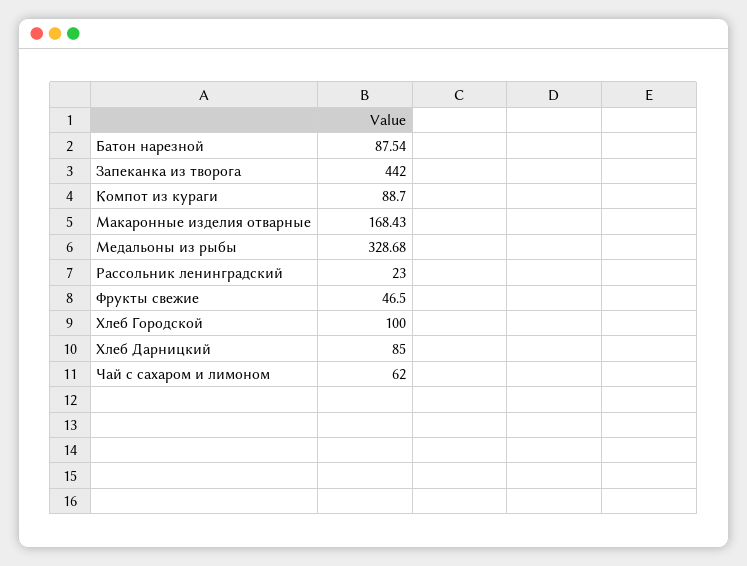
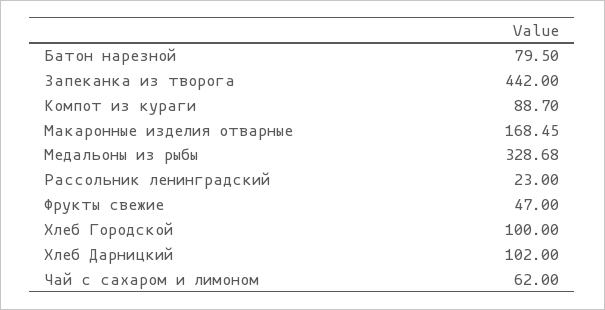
Батон нарезной: 87.54 -> 79.5
Макаронные изделия отварные: 168.43 -> 168.45
Фрукты свежие: 46.5 -> 47
Хлеб Дарницкий: 85 -> 102

